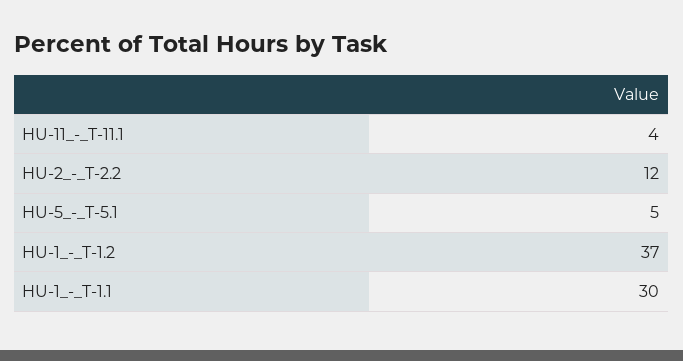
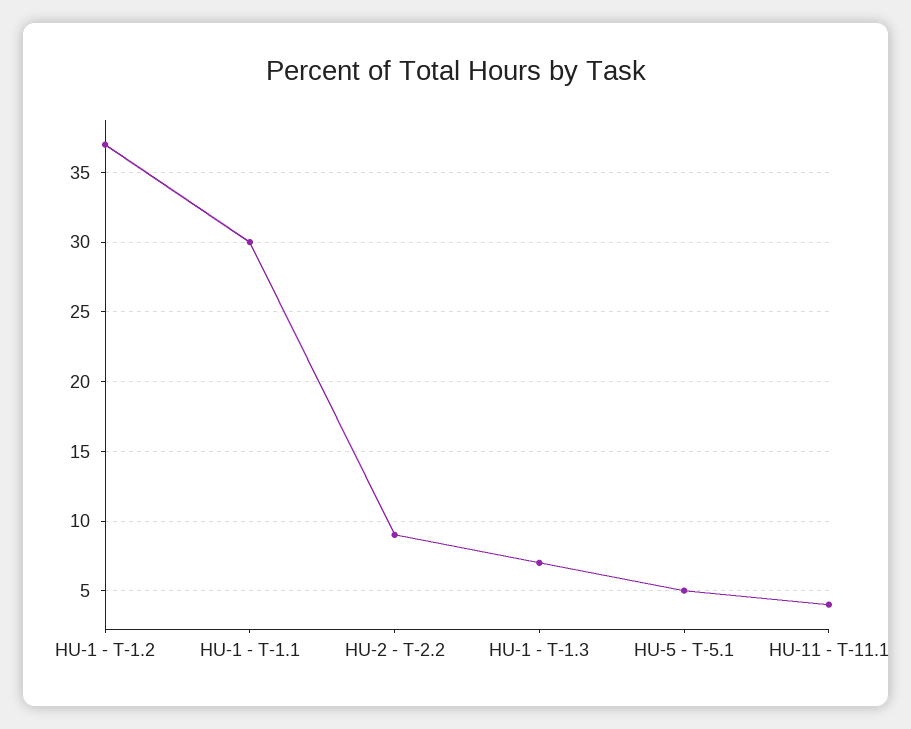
HU-2_-_T-2.2: 12 -> 9
HU-1 - T-1.3: none -> 7

